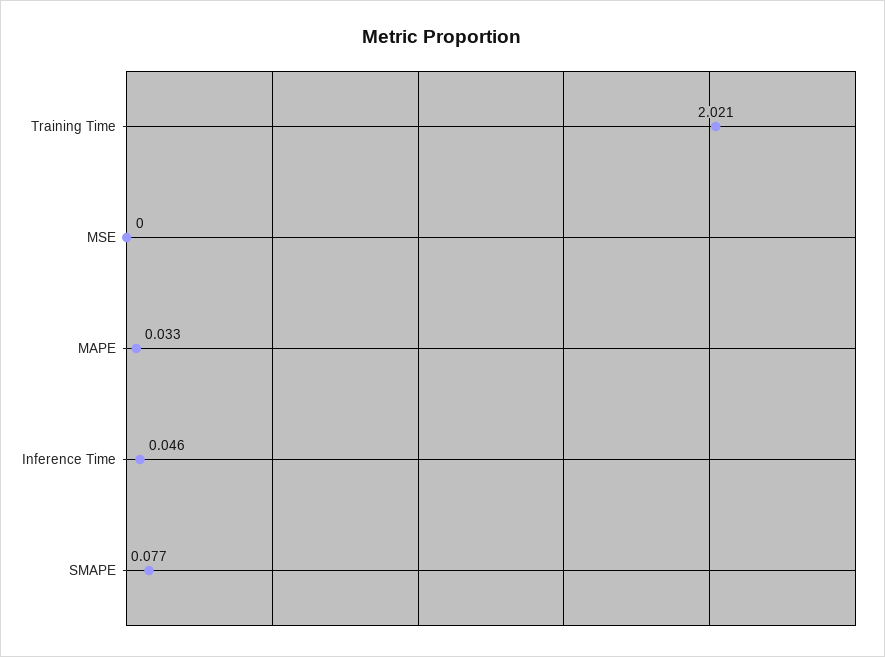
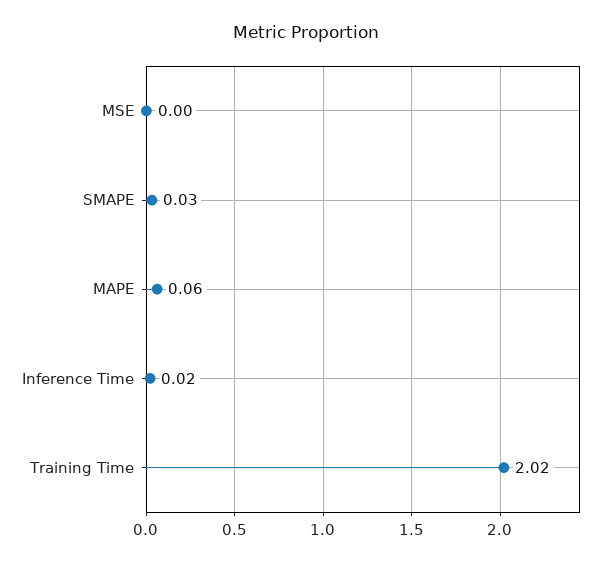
MAPE: 0.033 -> 0.06
Inference Time: 0.046 -> 0.02
SMAPE: 0.077 -> 0.03

